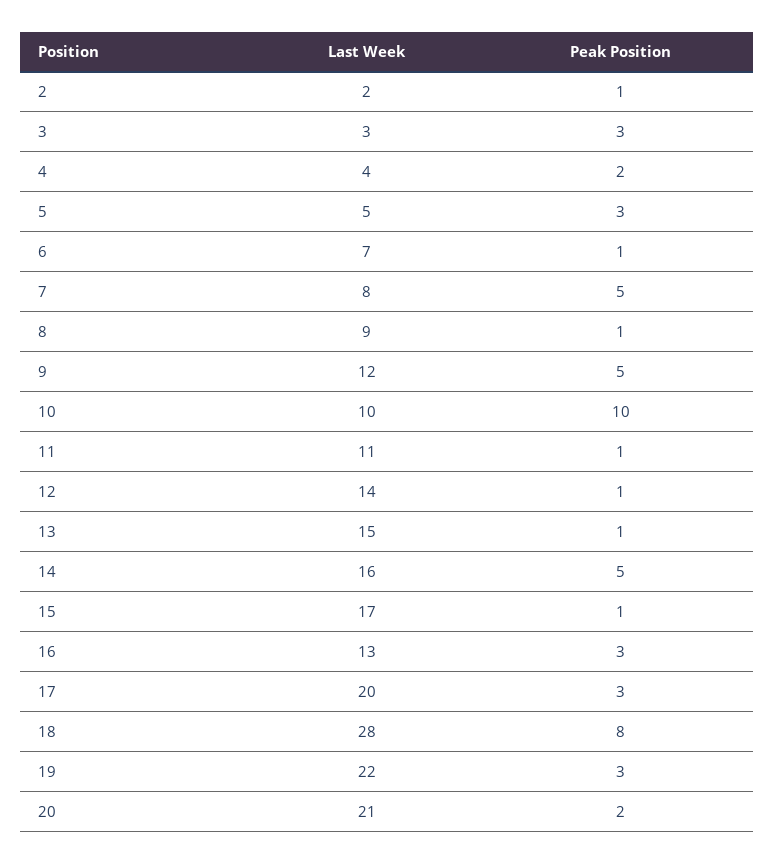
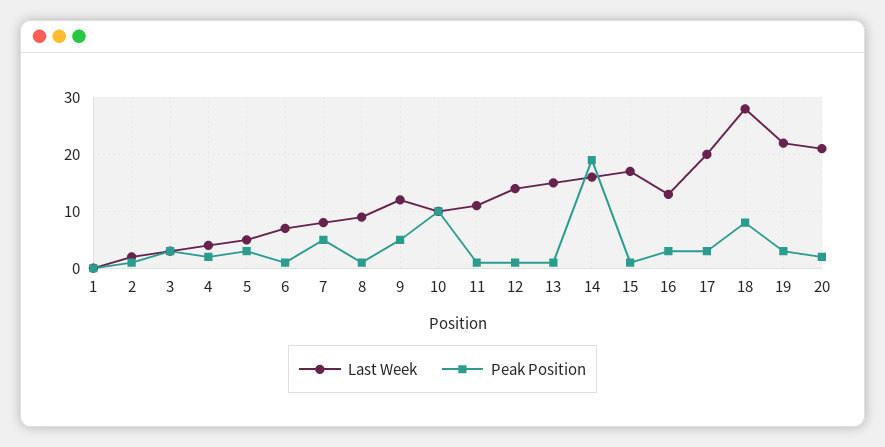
Peak Position, 14: 5 -> 20
Last Week, 1: none -> 0
Peak Position, 1: none -> 0

